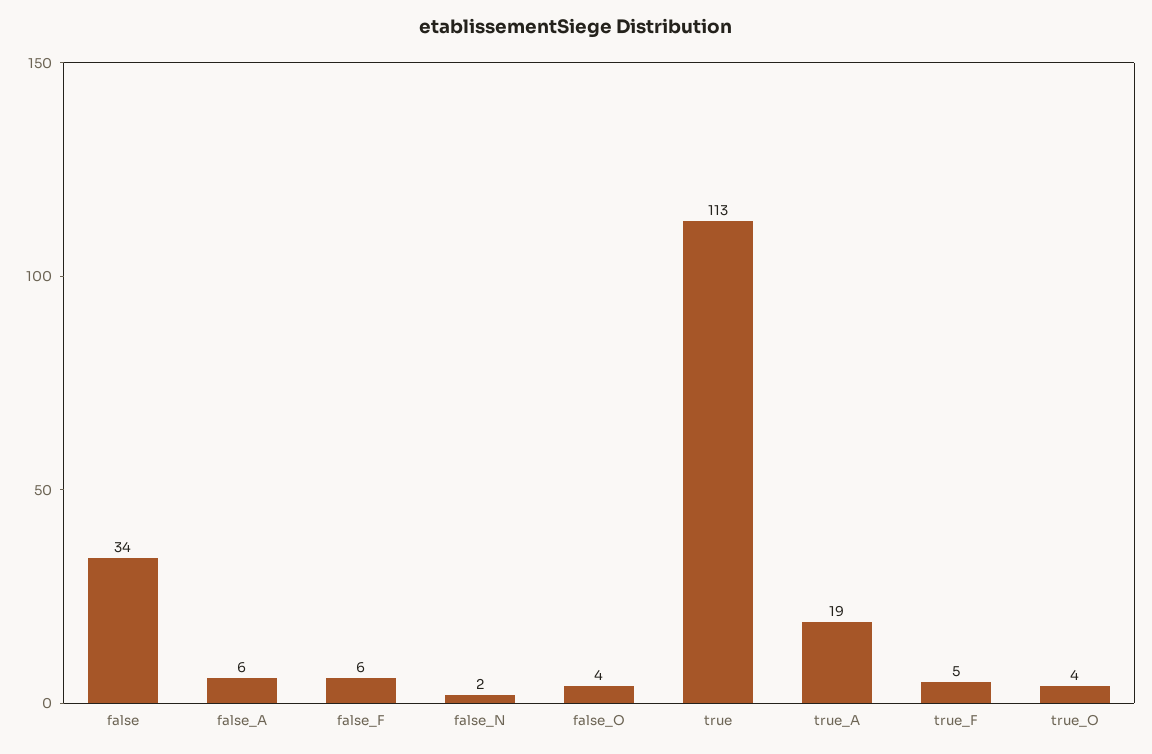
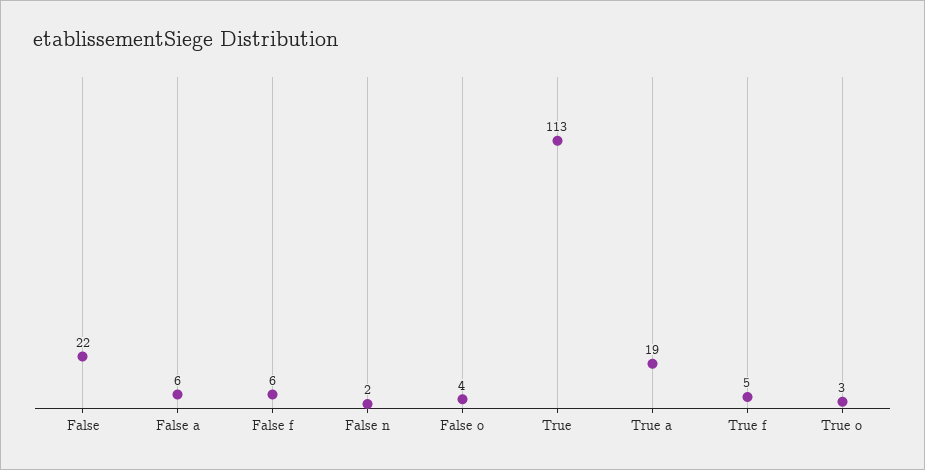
false: 34 -> 22
true_O: 4 -> 3

